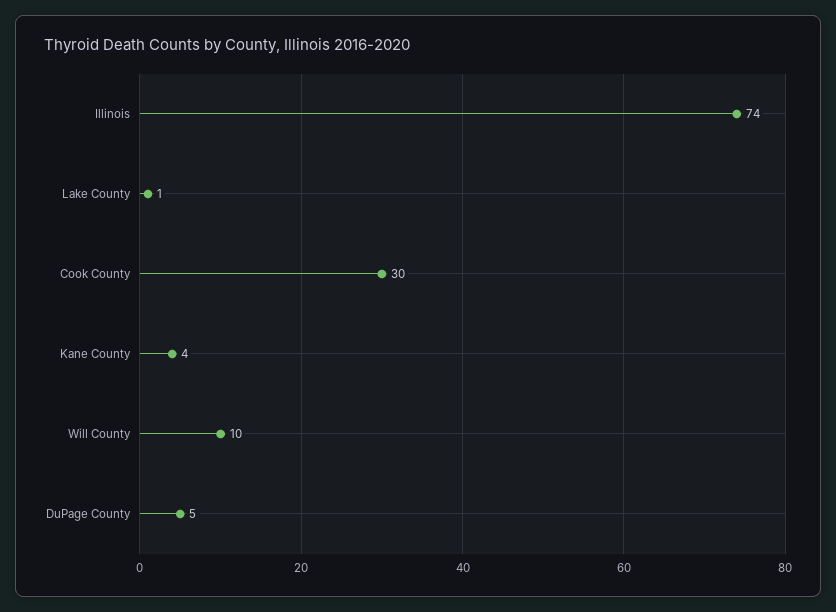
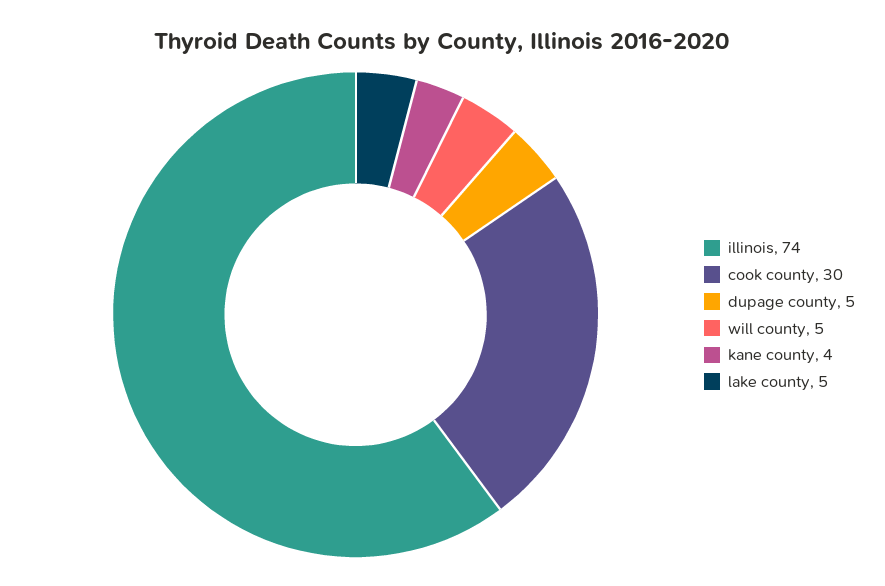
Lake County: 1 -> 5
Will County: 10 -> 5

